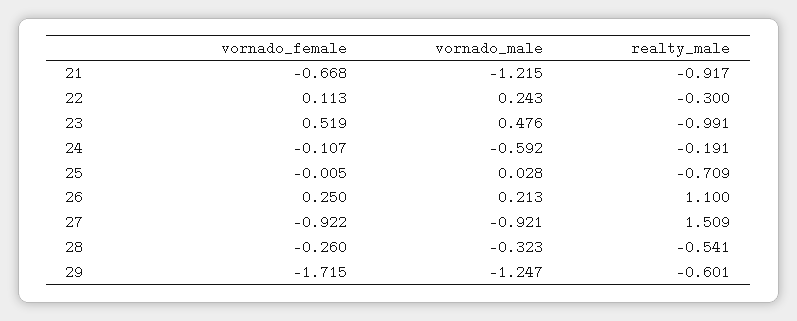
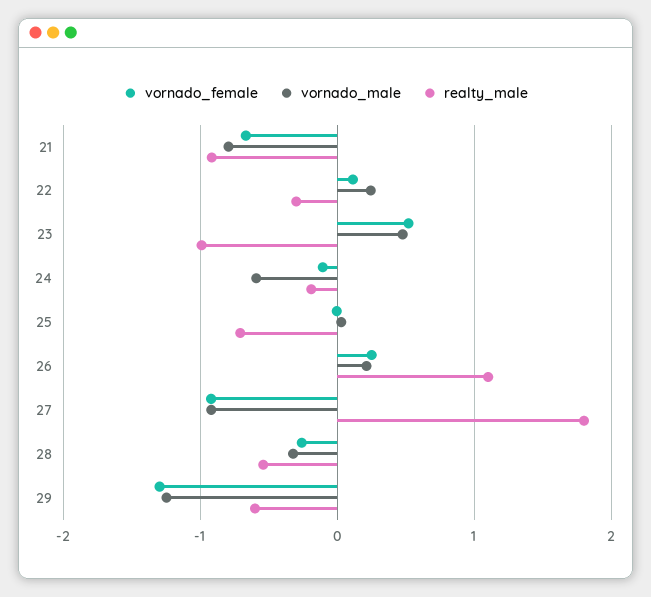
vornado_male, 21: -1.215 -> -0.8
realty_male, 27: 1.509 -> 1.8
vornado_female, 29: -1.715 -> -1.3

